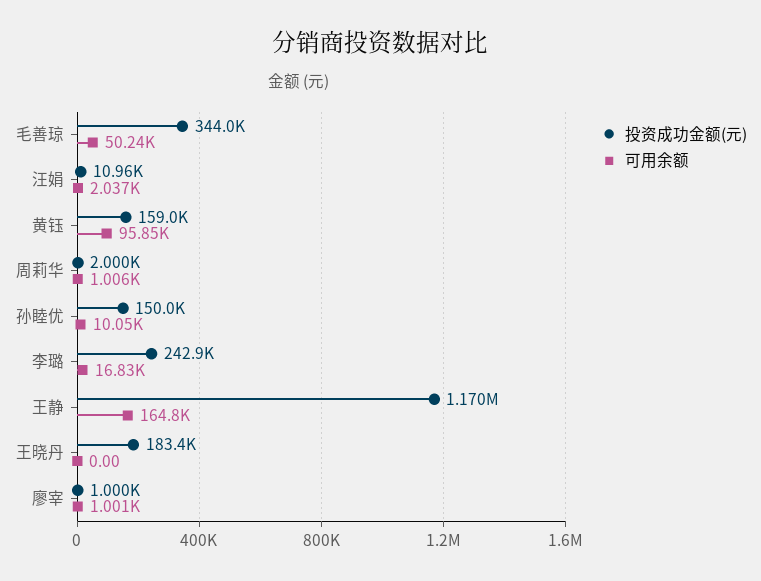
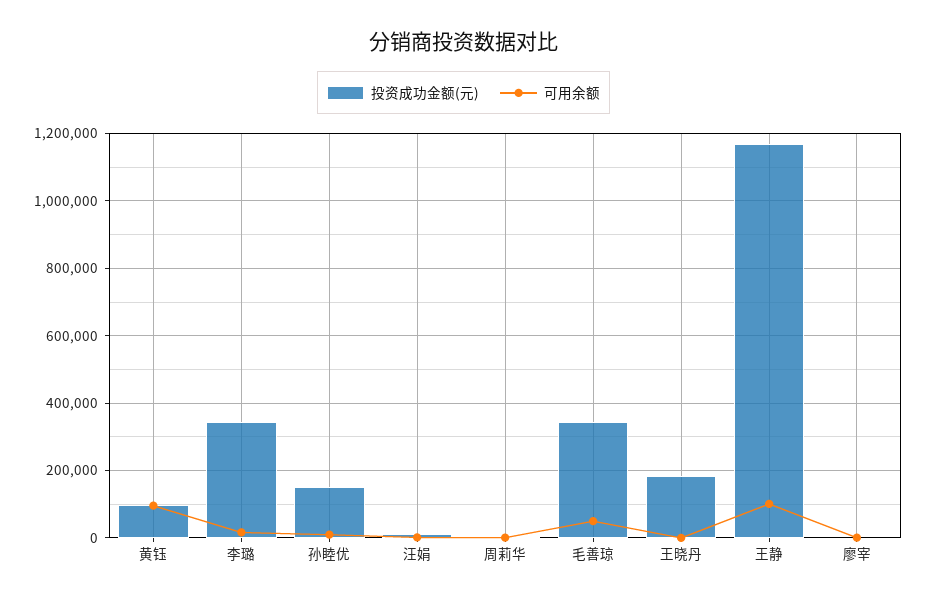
投资成功金额(元), 黄钰: 159000 -> 100000
投资成功金额(元), 李璐: 242900 -> 340000
可用余额, 王静: 164800 -> 100000

